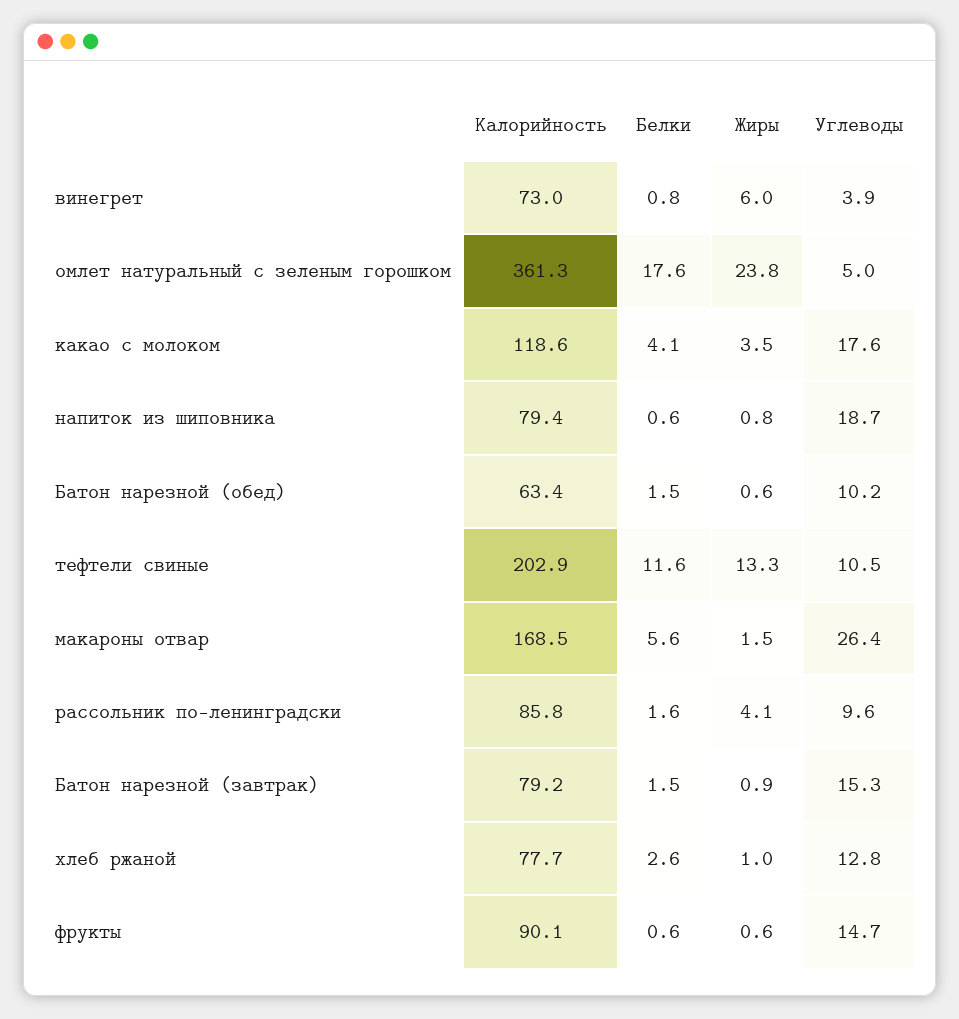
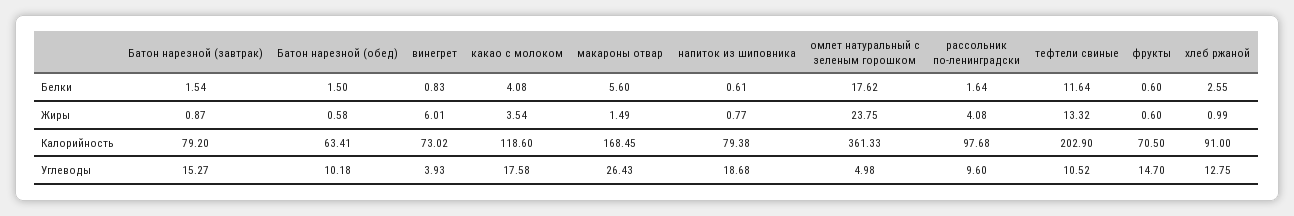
Калорийность, рассольник по-ленинградски: 85.8 -> 97.68
Калорийность, хлеб ржаной: 77.7 -> 91
Калорийность, фрукты: 90.1 -> 70.5

